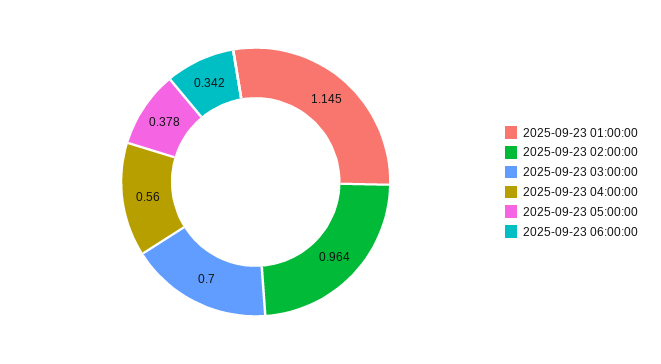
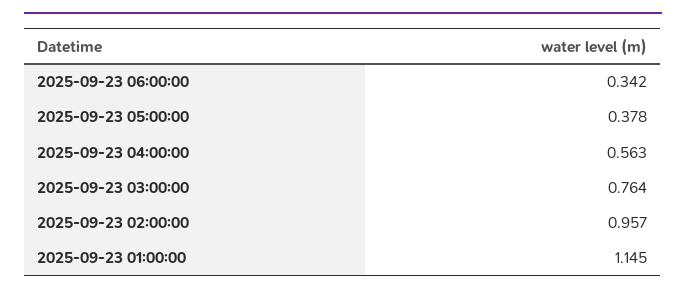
2025-09-23 02:00:00: 0.964 -> 0.957
2025-09-23 03:00:00: 0.7 -> 0.764
2025-09-23 04:00:00: 0.56 -> 0.563

